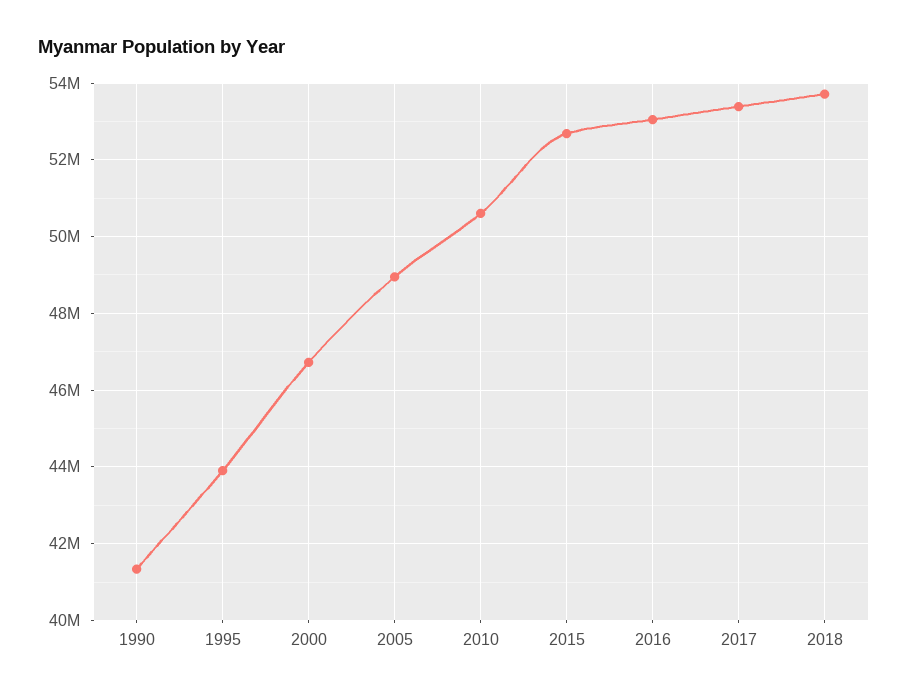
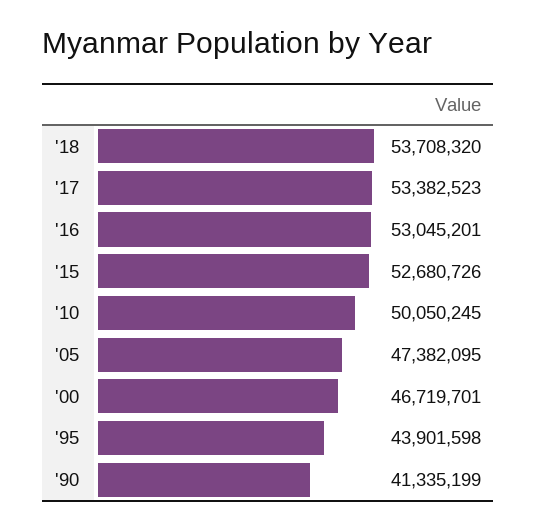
2005: 49000000 -> 47382095
2010: 50600000 -> 50050245

